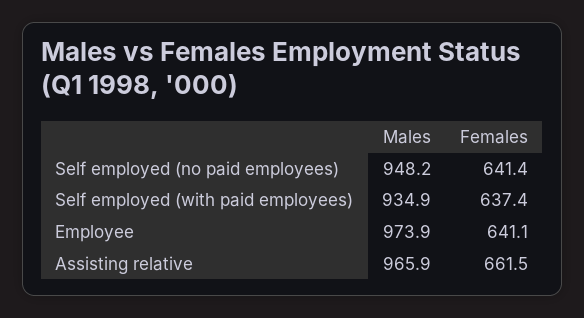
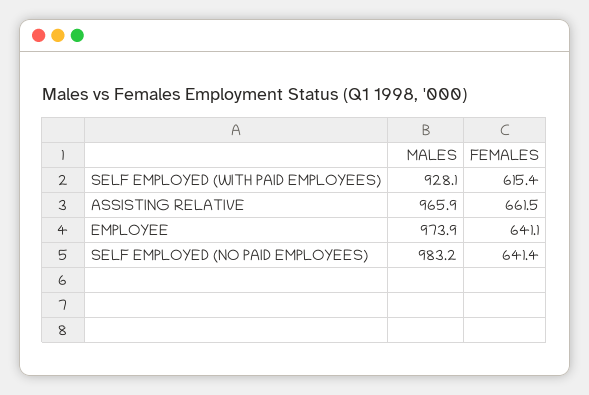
Males, Self employed (no paid employees): 948.2 -> 983.2
Males, Self employed (with paid employees): 934.9 -> 928.1
Females, Self employed (with paid employees): 637.4 -> 615.4

